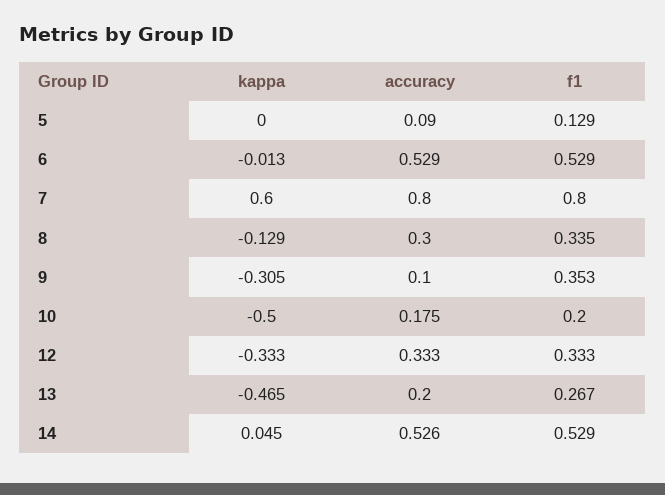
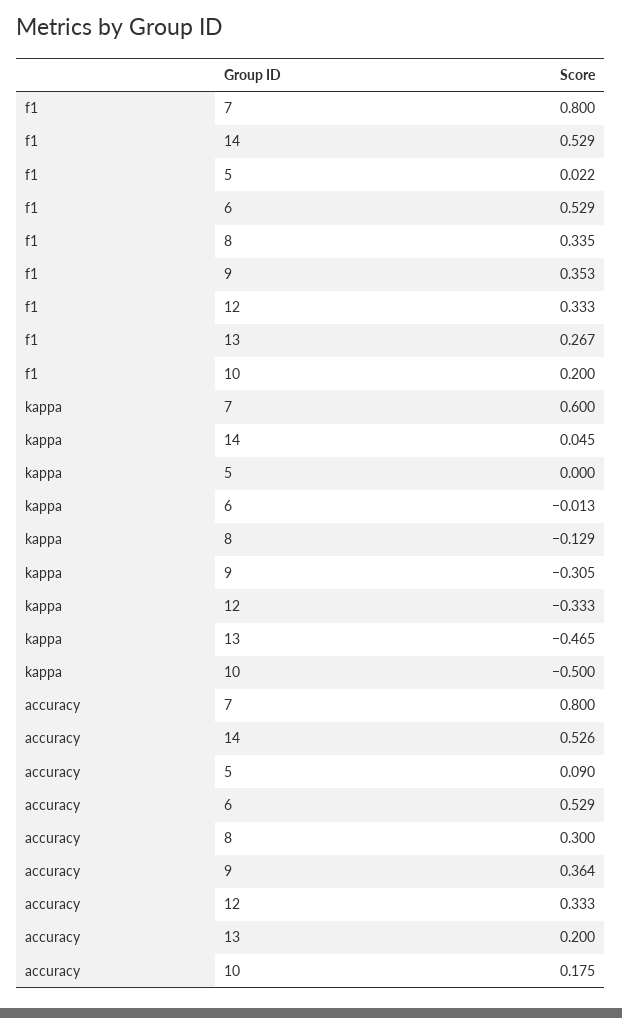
f1, 5: 0.129 -> 0.022
accuracy, 9: 0.1 -> 0.364

